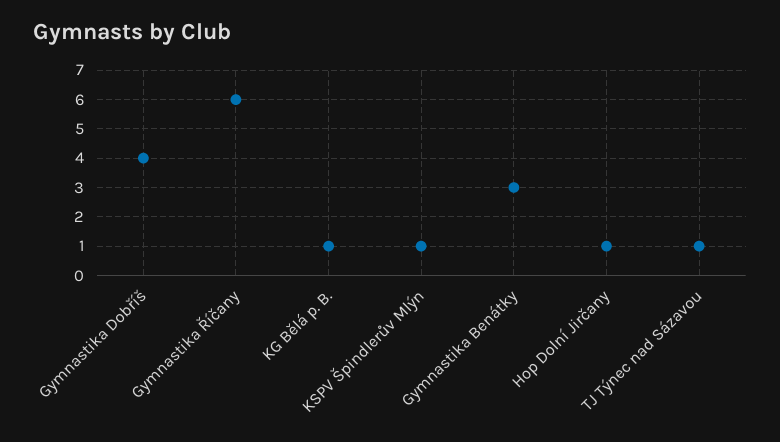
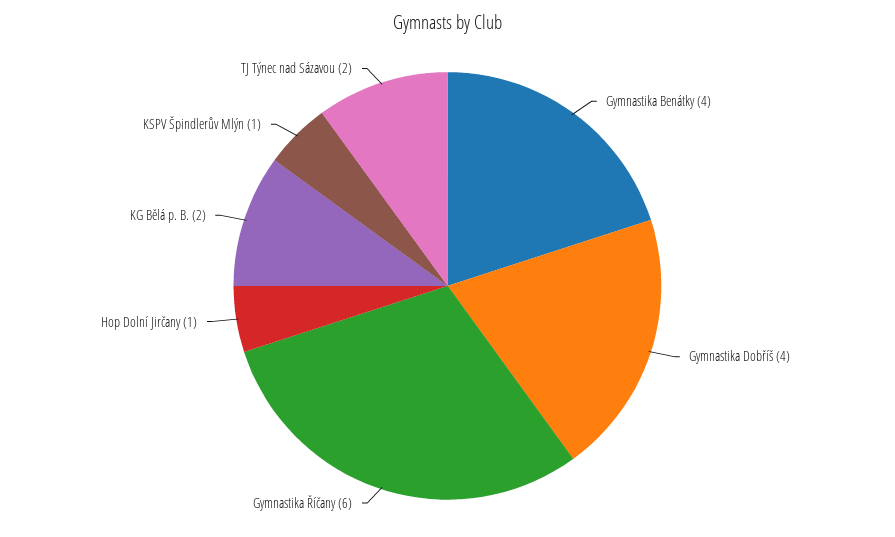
KG Bělá p. B.: 1 -> 2
Gymnastika Benátky: 3 -> 4
TJ Týnec nad Sázavou: 1 -> 2

